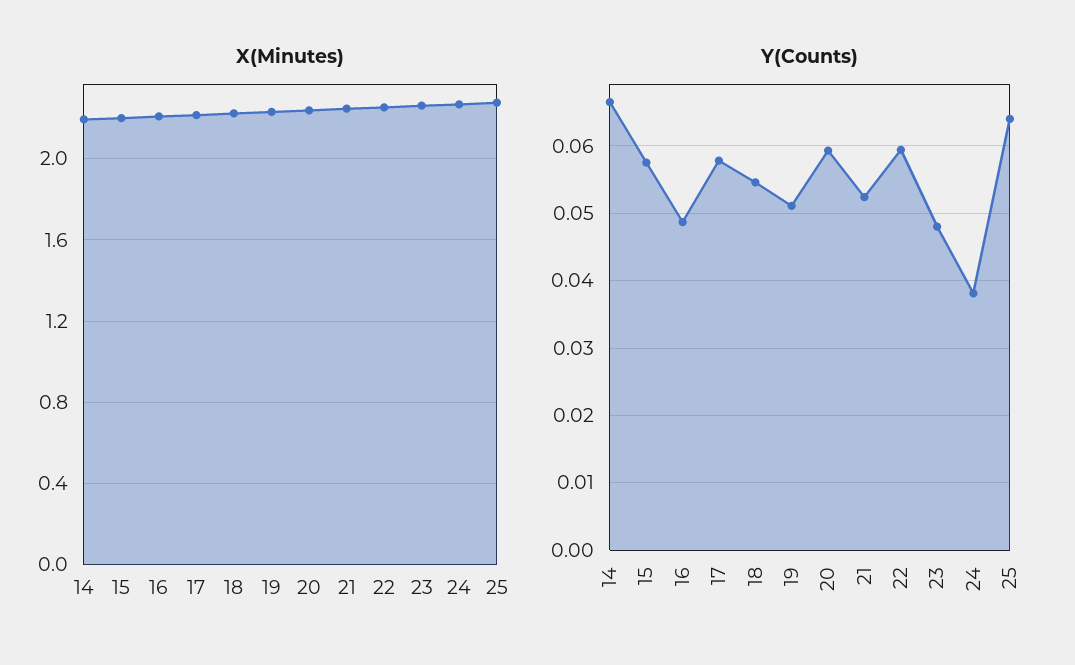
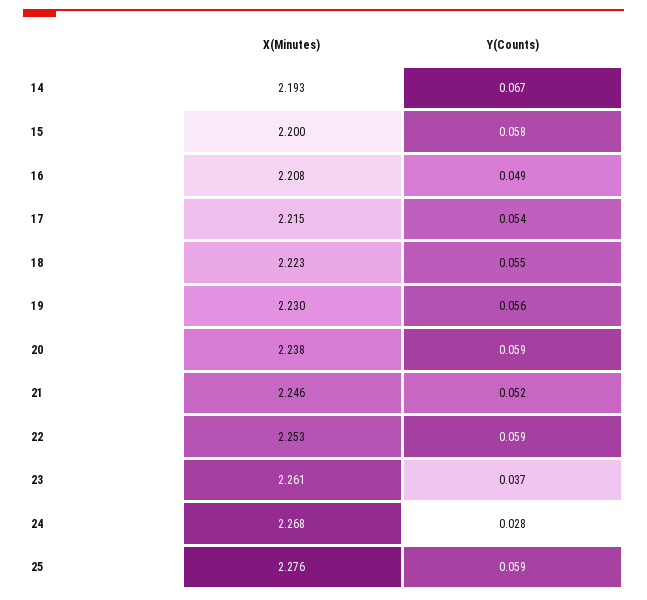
Y(Counts), 17: 0.058 -> 0.054
Y(Counts), 19: 0.051 -> 0.056
Y(Counts), 23: 0.048 -> 0.037
Y(Counts), 24: 0.038 -> 0.028
Y(Counts), 25: 0.064 -> 0.059

